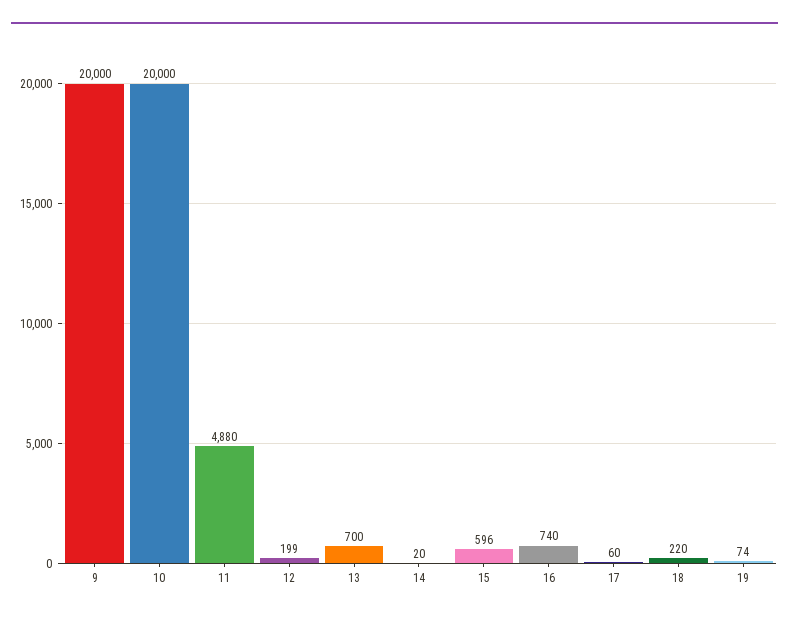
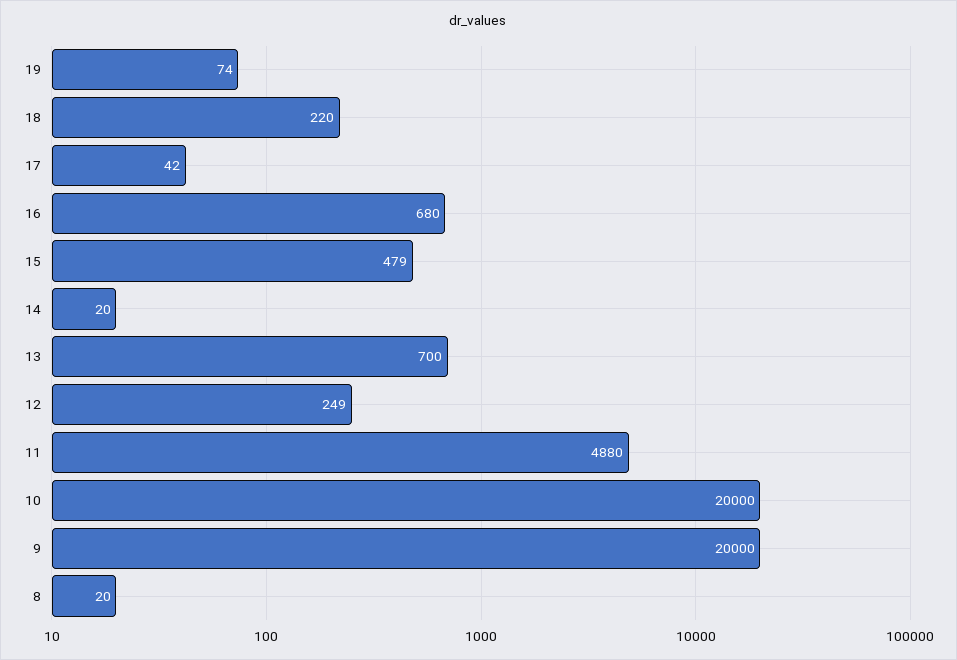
12: 199 -> 249
15: 596 -> 479
16: 740 -> 680
17: 60 -> 42
8: none -> 20

